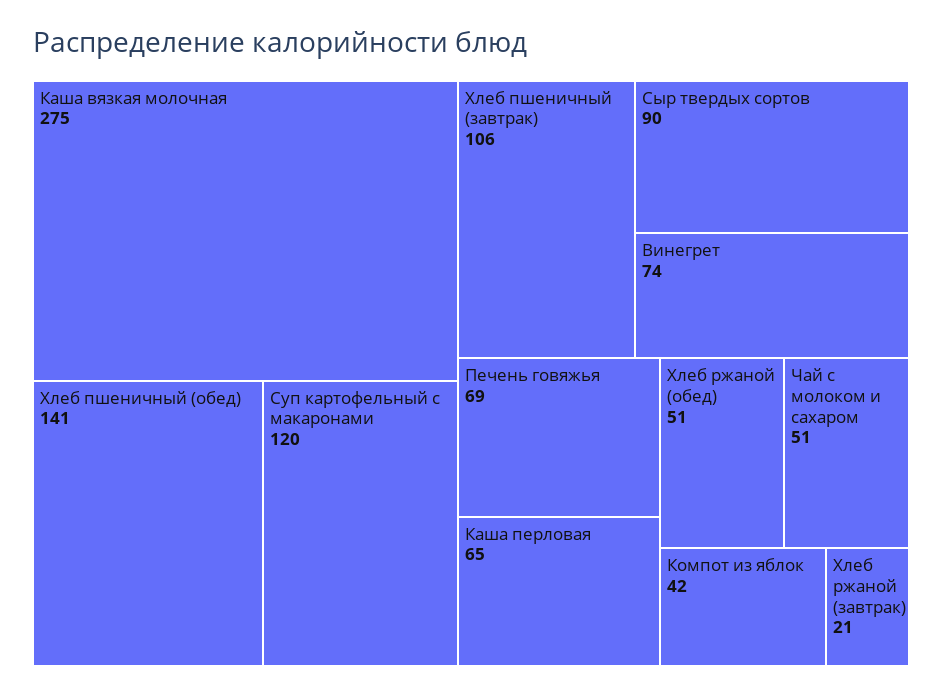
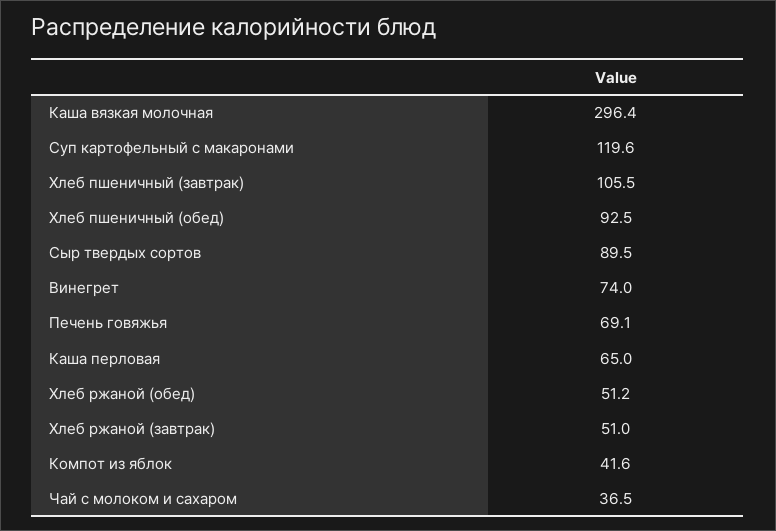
Каша вязкая молочная: 275 -> 296.4
Хлеб пшеничный (обед): 141 -> 92.5
Чай с молоком и сахаром: 51 -> 36.5
Хлеб ржаной (завтрак): 21 -> 51

